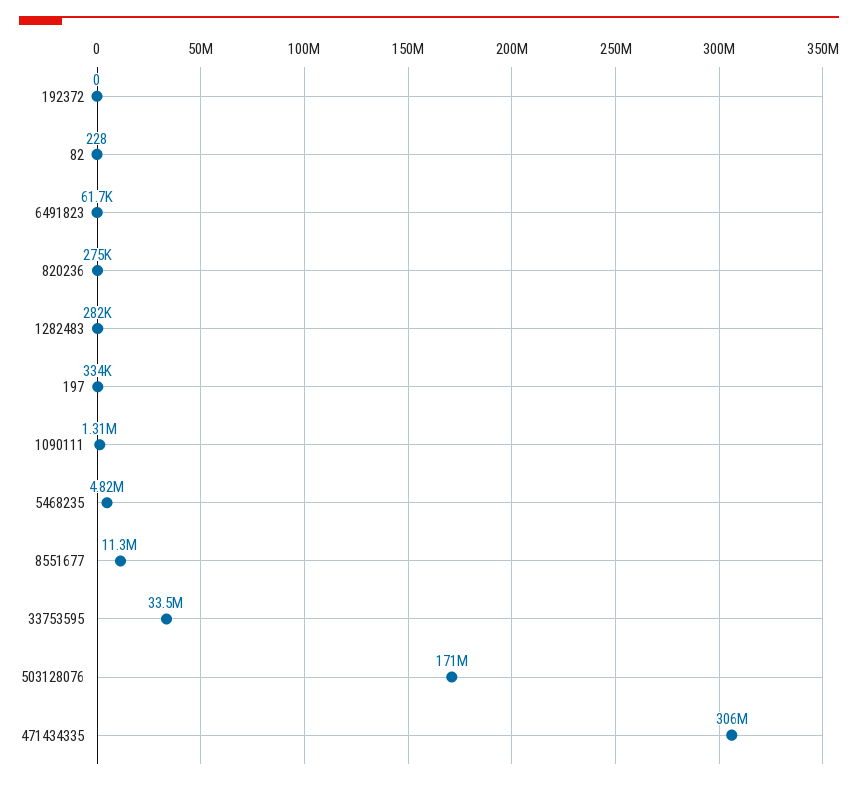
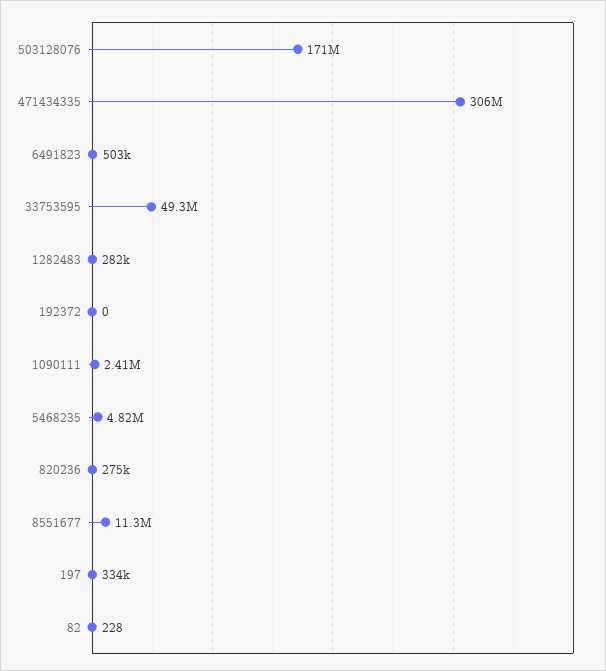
6491823: 61700 -> 503000
1090111: 1310000 -> 2410000
33753595: 33500000 -> 49300000

